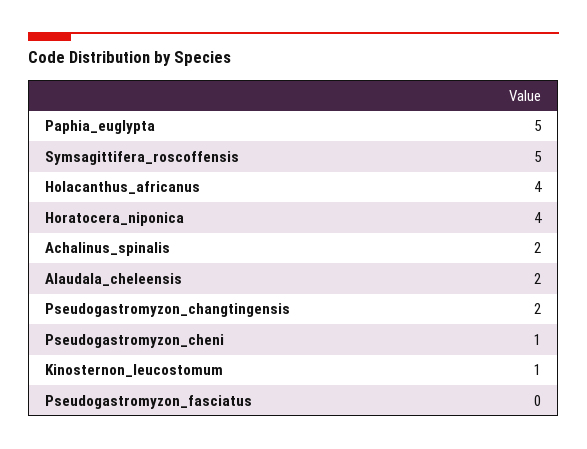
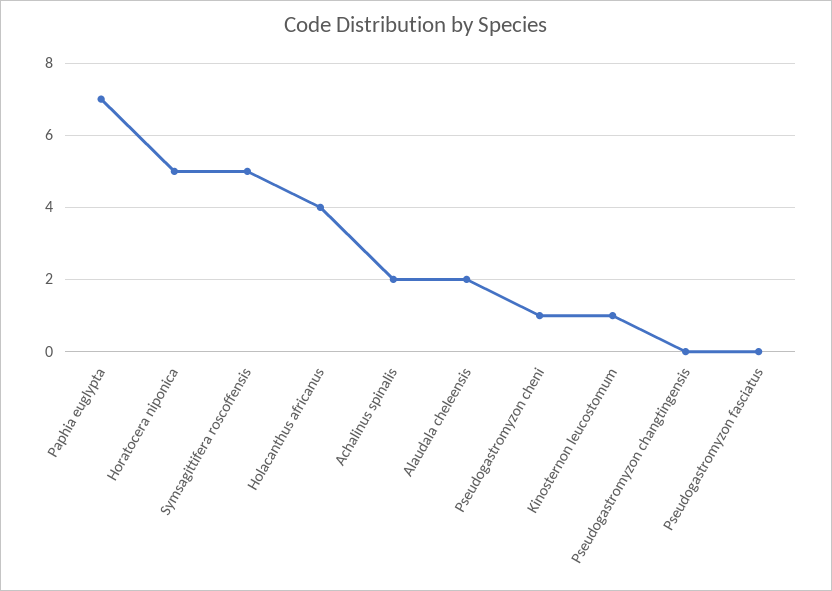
Paphia_euglypta: 5 -> 7
Horatocera_niponica: 4 -> 5
Pseudogastromyzon_changtingensis: 2 -> 0

